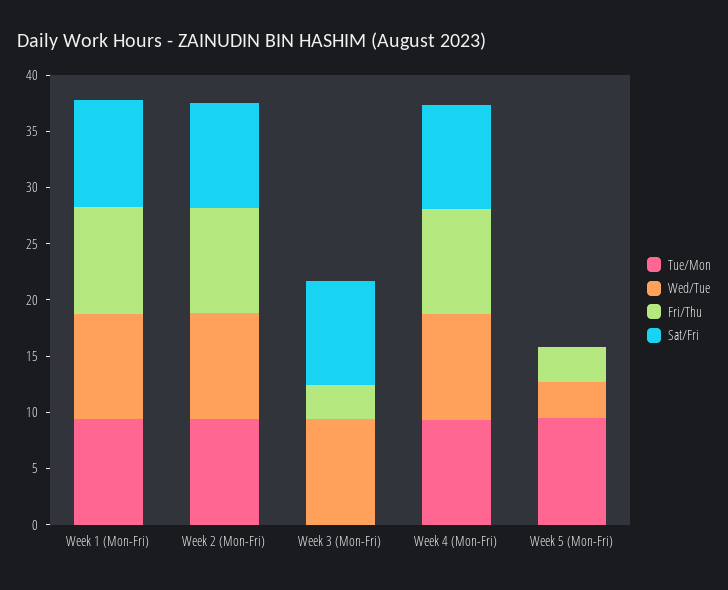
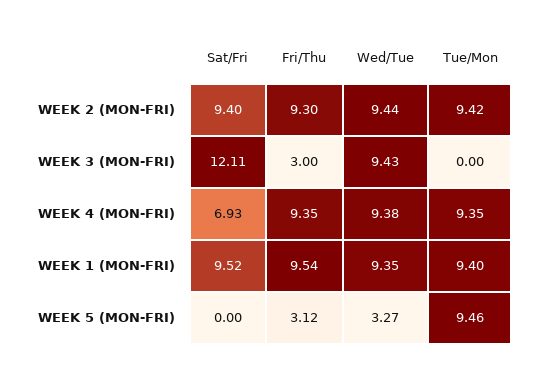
Sat/Fri, Week 3 (Mon-Fri): 9 -> 12.11
Sat/Fri, Week 4 (Mon-Fri): 9 -> 6.93

